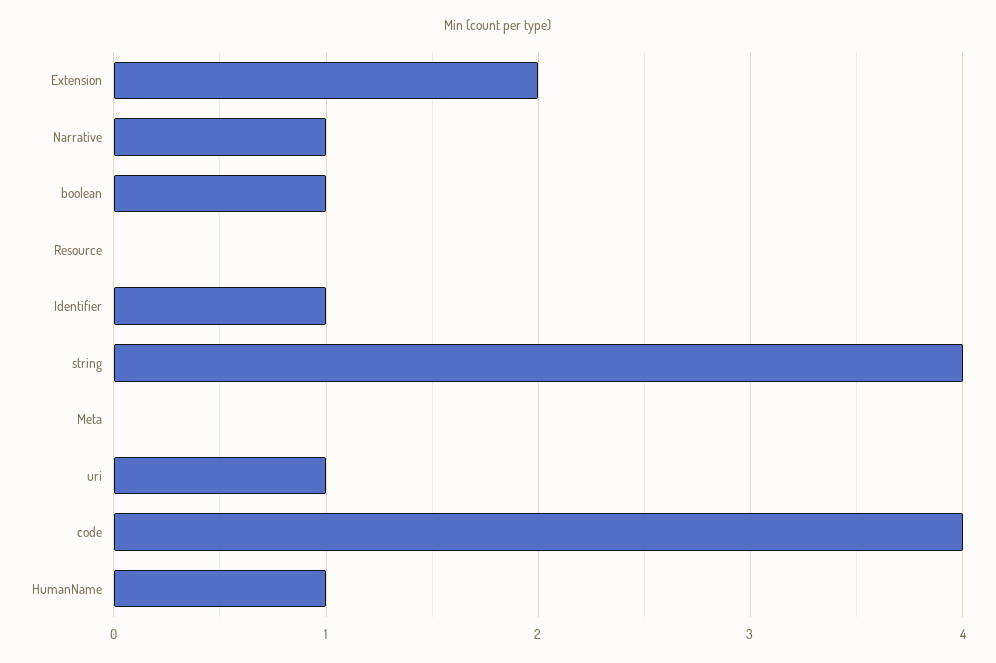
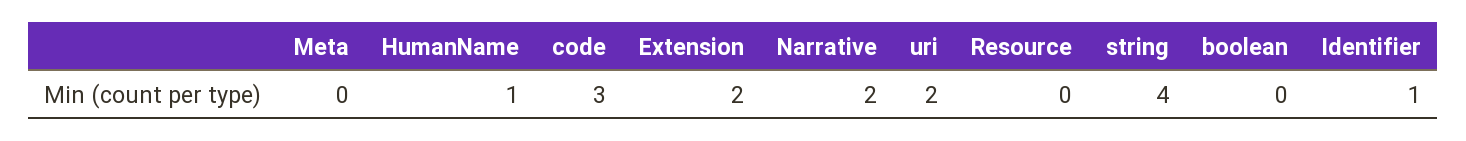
Narrative: 1 -> 2
boolean: 1 -> 0
uri: 1 -> 2
code: 4 -> 3

